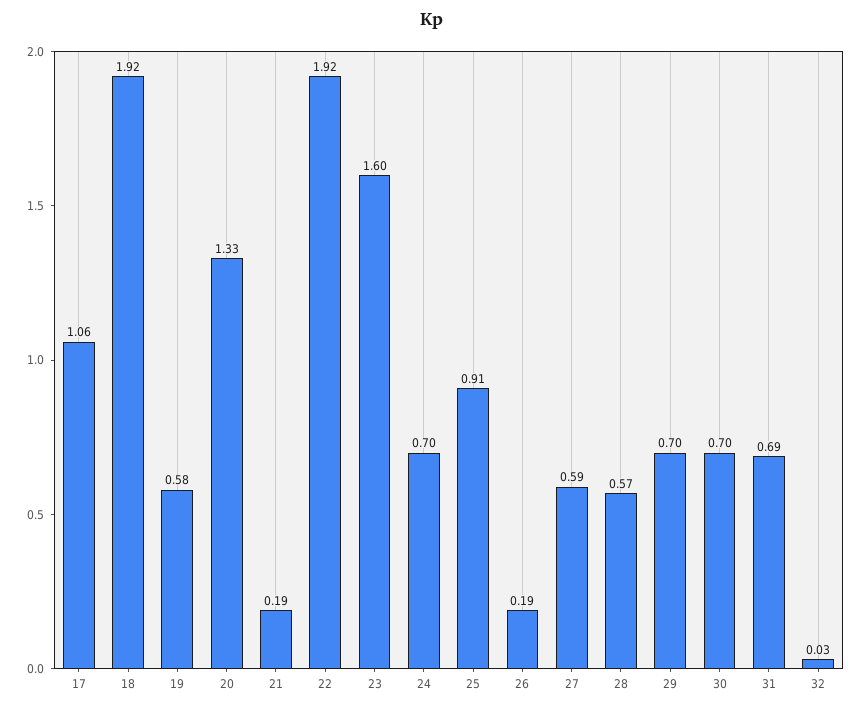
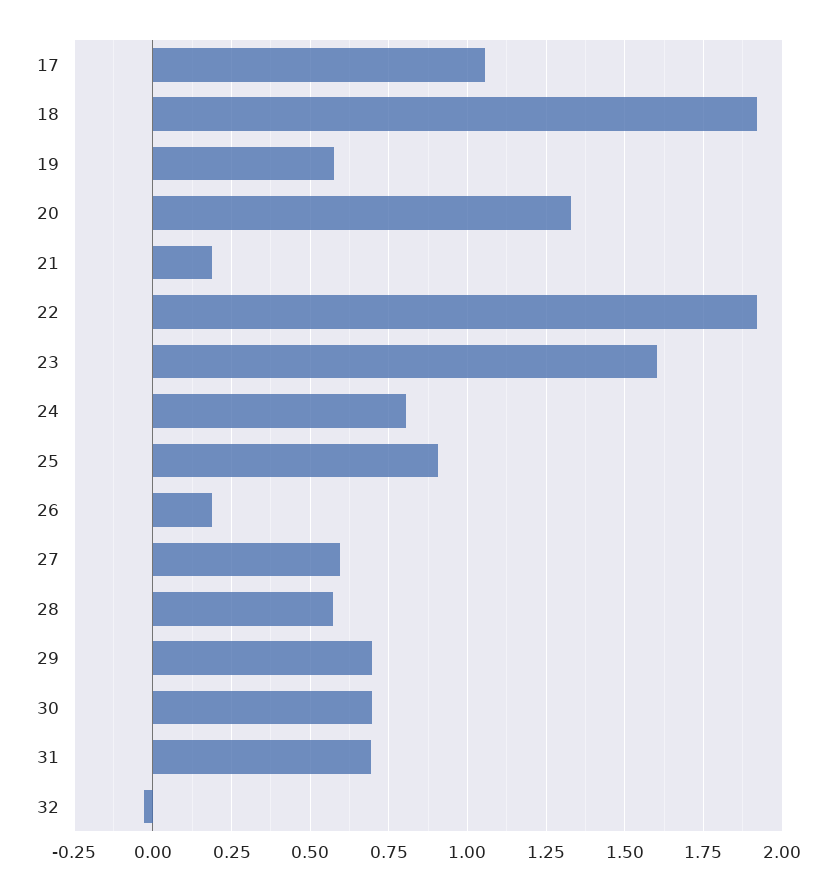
24: 0.7 -> 0.8
32: 0.03 -> -0.025

